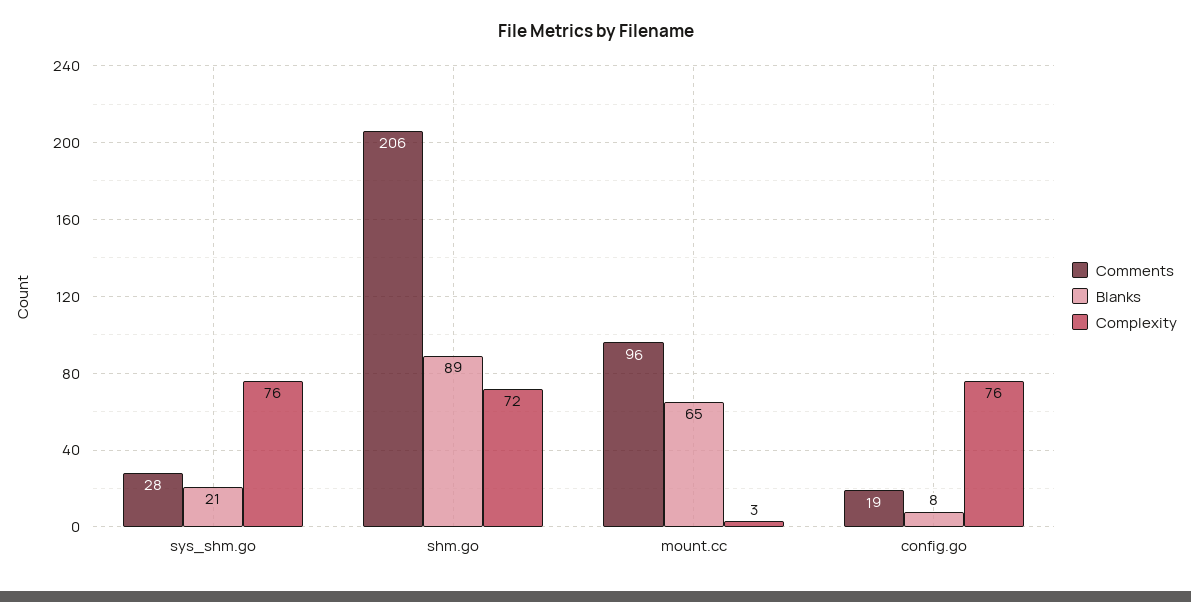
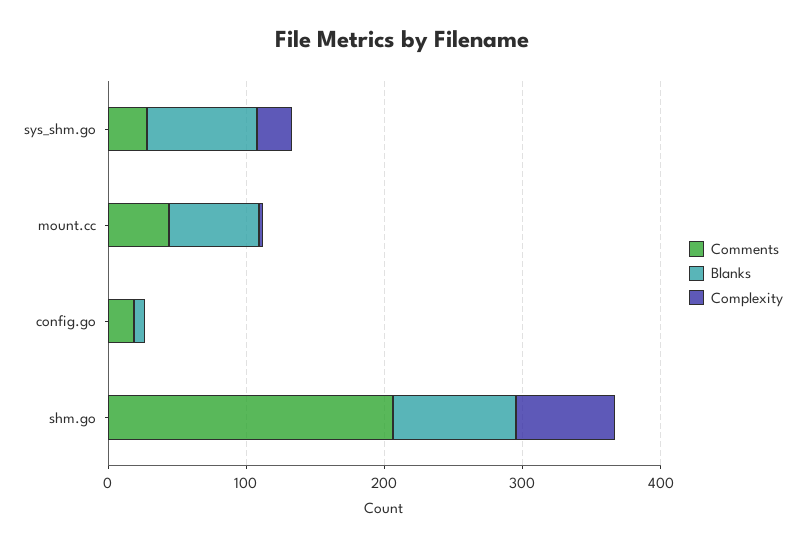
Blanks, sys_shm.go: 21 -> 80
Complexity, sys_shm.go: 76 -> 20
Comments, mount.cc: 96 -> 40
Complexity, config.go: 76 -> 0

